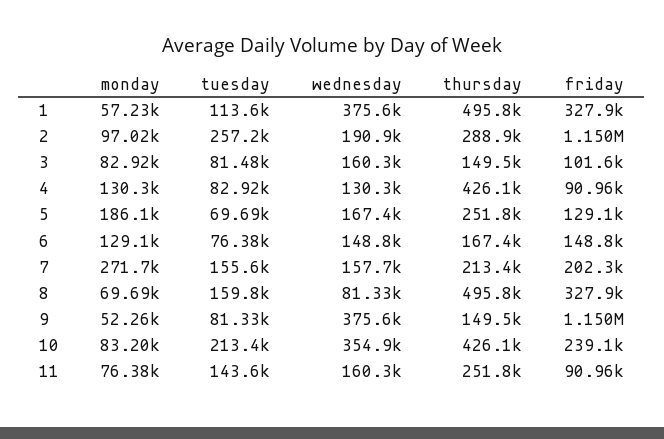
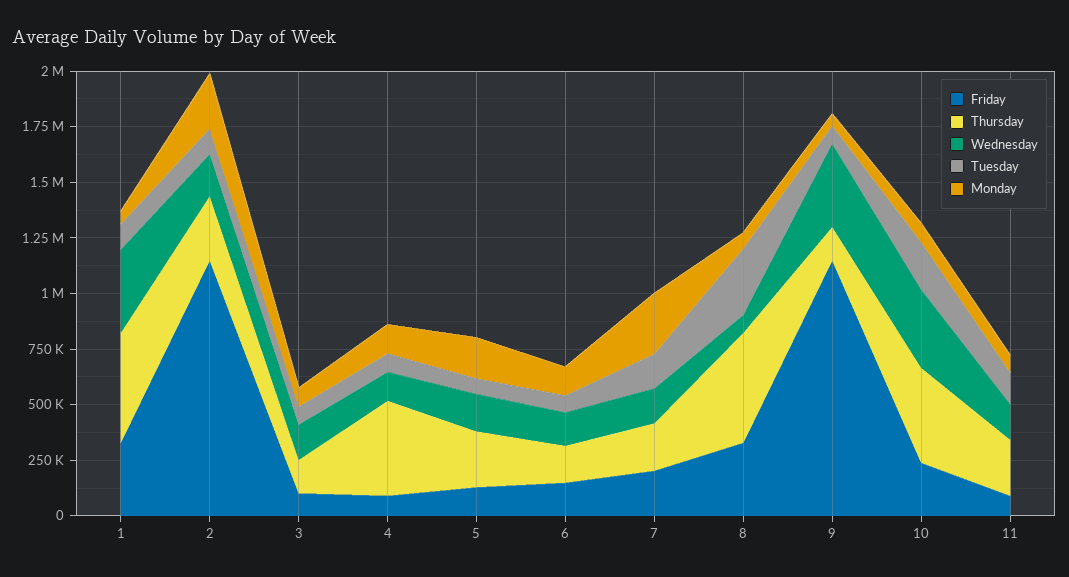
monday, 2: 97020 -> 250000
tuesday, 2: 257200 -> 100000
tuesday, 8: 159800 -> 300000

